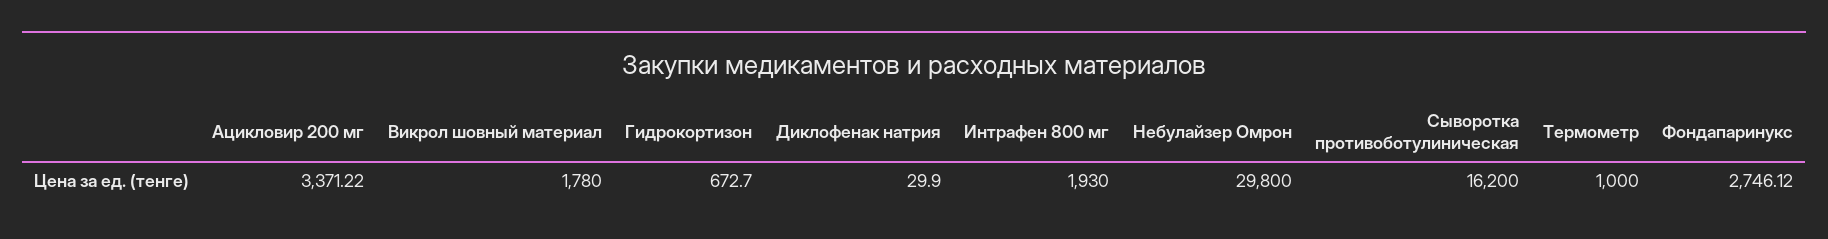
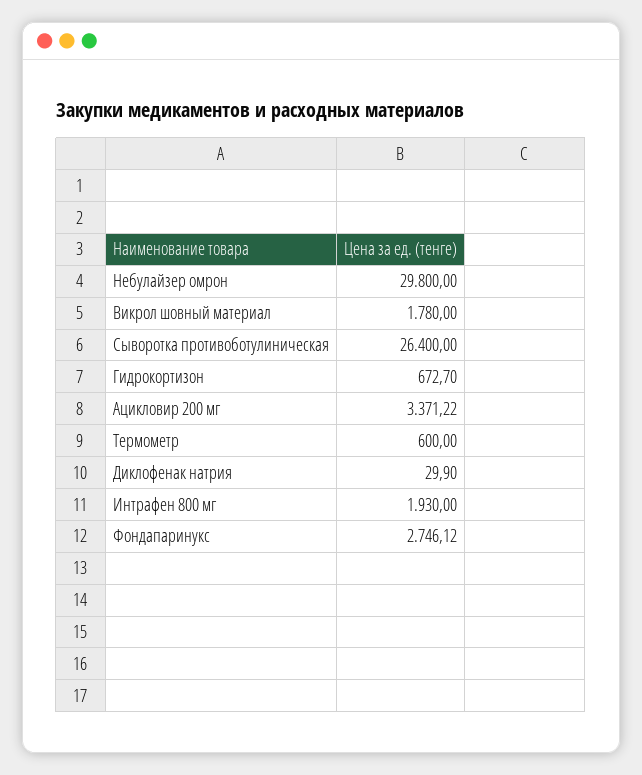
Сыворотка противоботулиническая: 16200 -> 26400
Термометр: 1000 -> 600

